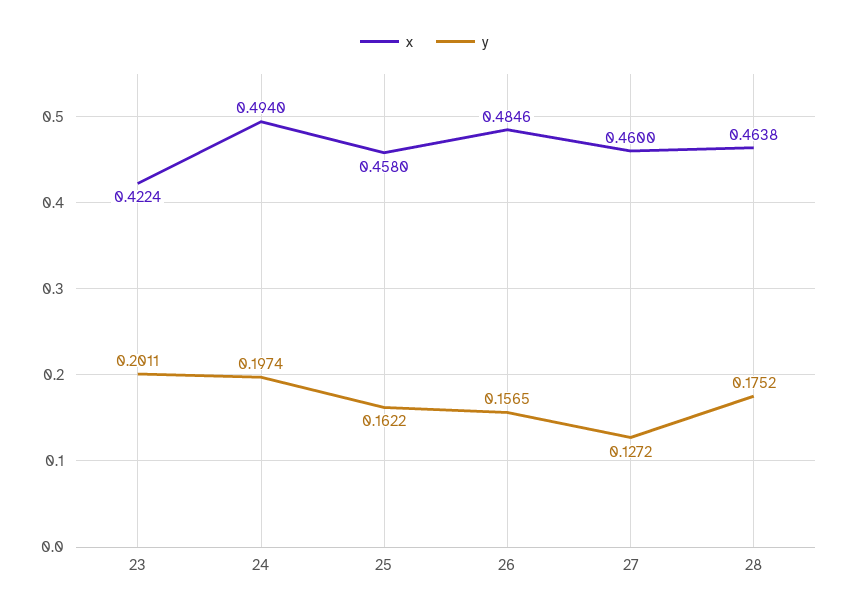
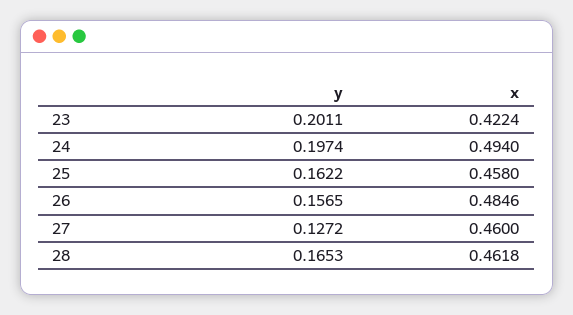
x, 28: 0.4638 -> 0.4618
y, 28: 0.1752 -> 0.1653

